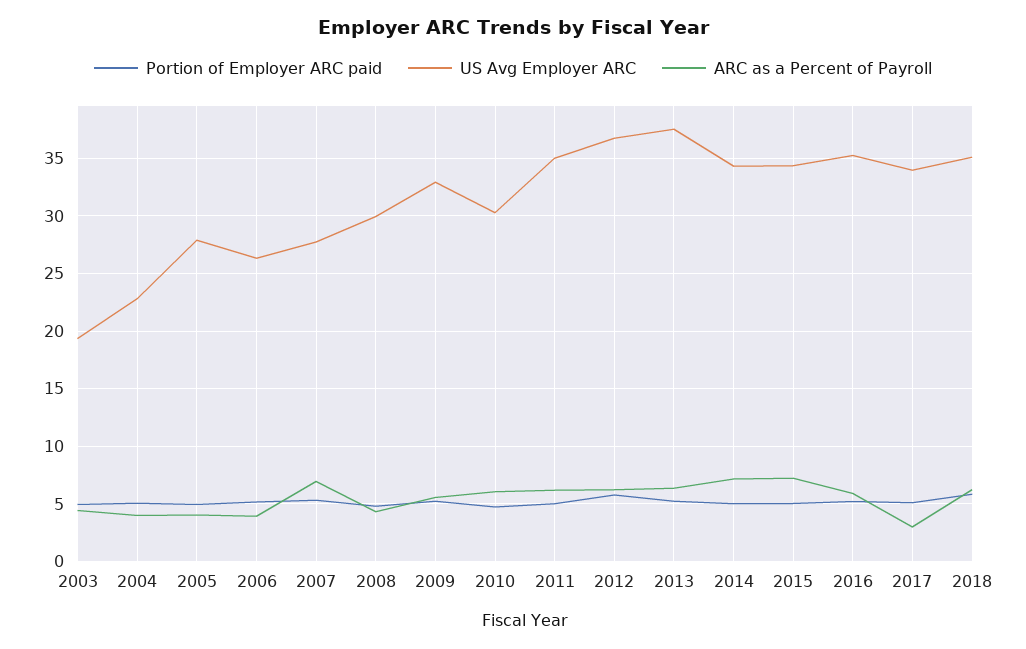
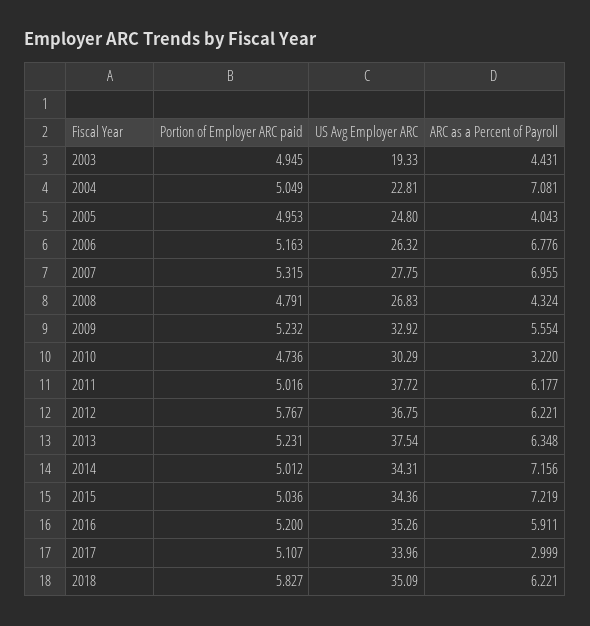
ARC as a Percent of Payroll, 2004: 4 -> 7.081
US Avg Employer ARC, 2005: 28 -> 24.8
ARC as a Percent of Payroll, 2006: 4 -> 6.776
US Avg Employer ARC, 2008: 30 -> 26.83
ARC as a Percent of Payroll, 2010: 6 -> 3.22
US Avg Employer ARC, 2011: 35 -> 37.72

